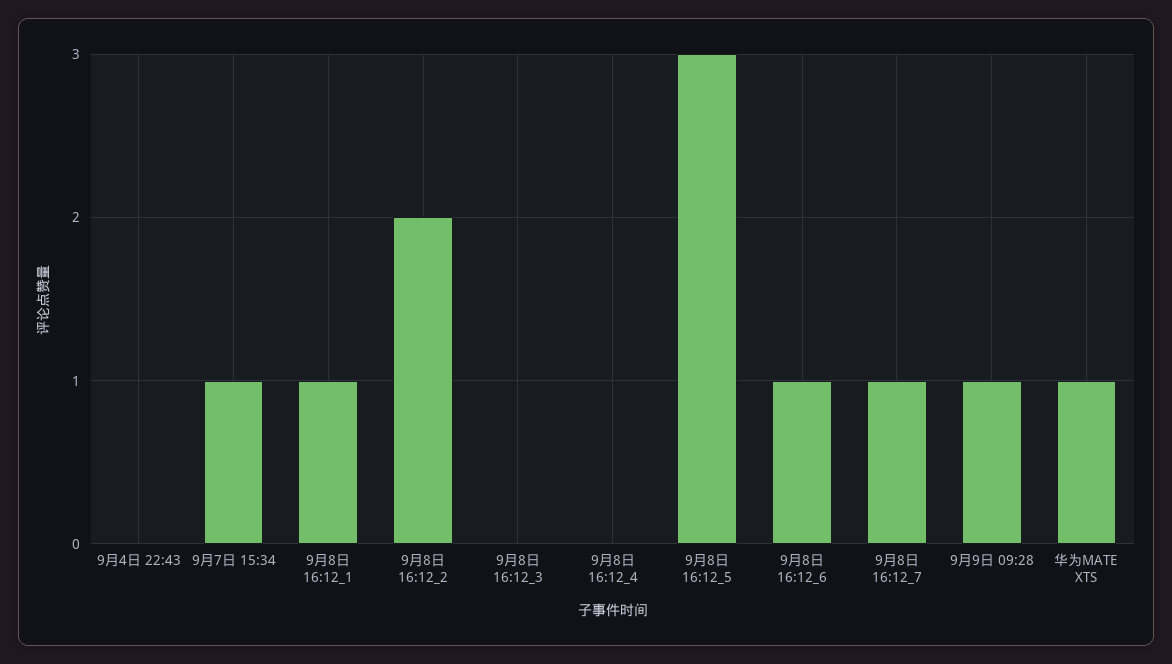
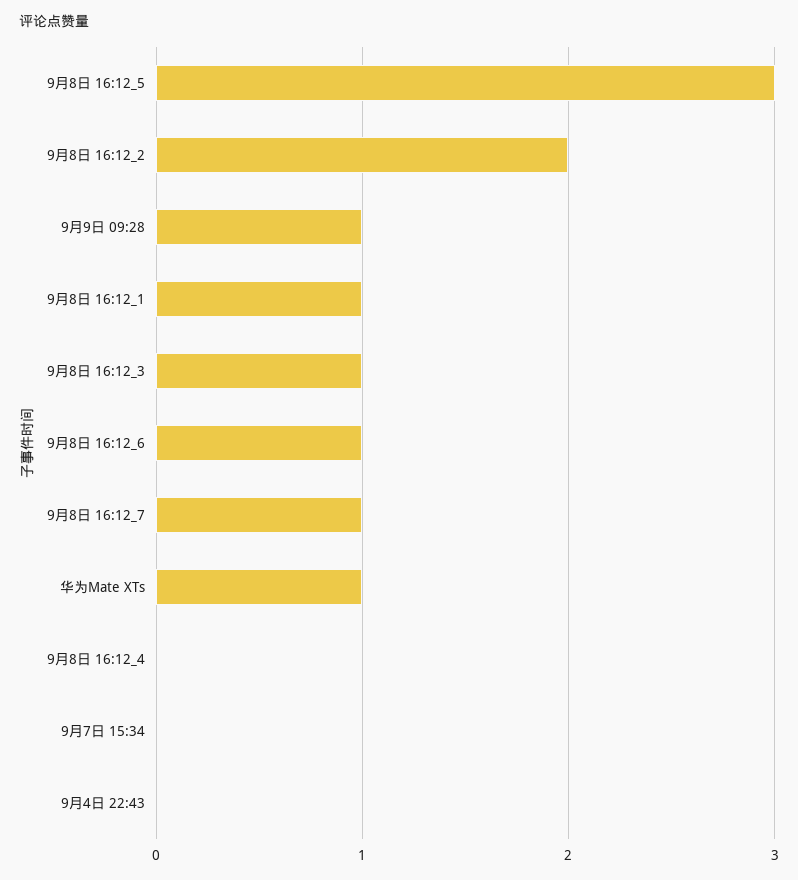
9月7日 15:34: 1 -> 0
9月8日 16:12_3: 0 -> 1

